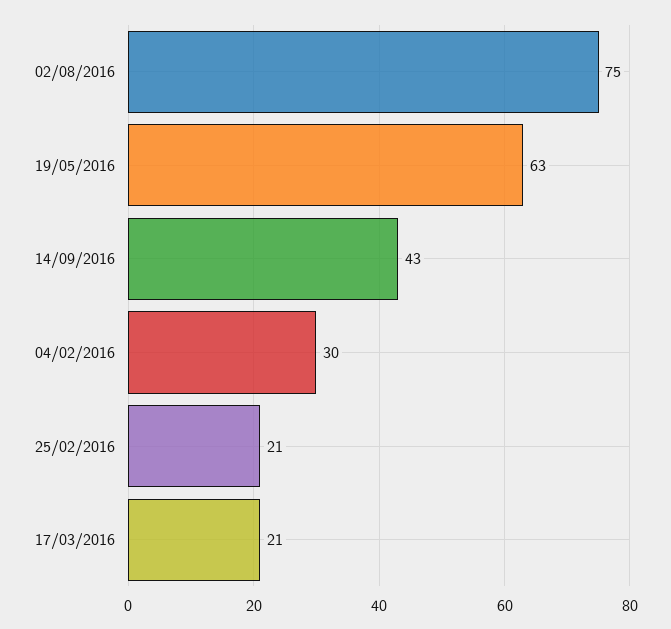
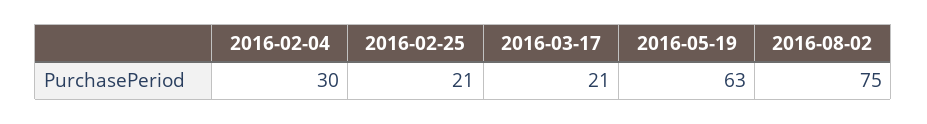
14/09/2016: 43 -> none

